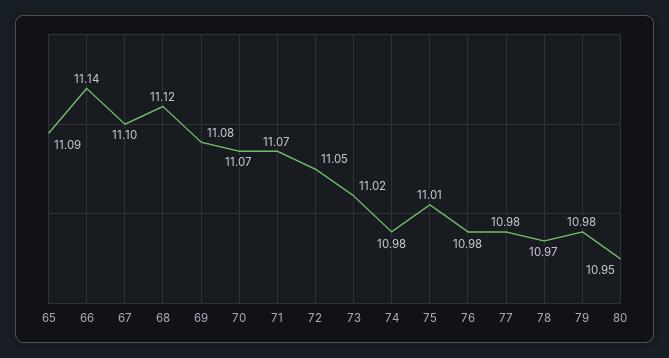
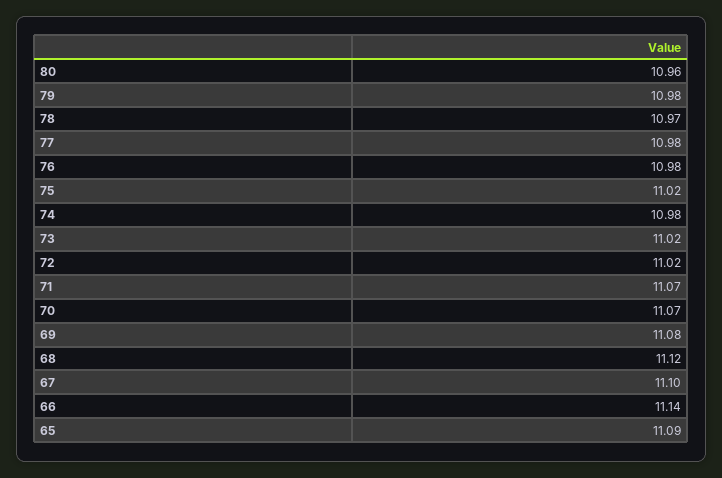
72: 11.05 -> 11.02
75: 11.01 -> 11.02
80: 10.95 -> 10.96

